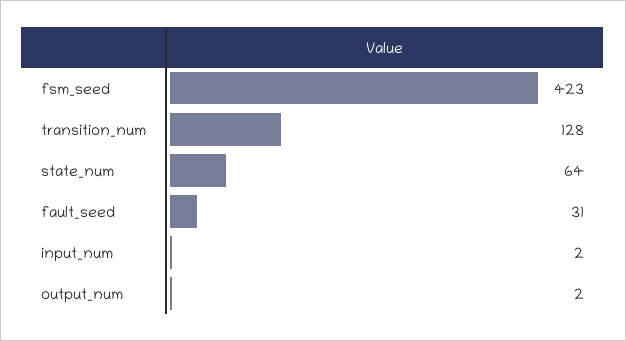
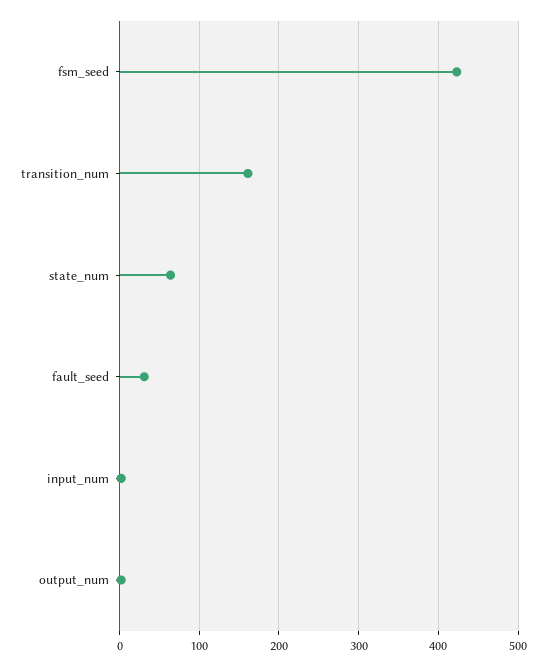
transition_num: 128 -> 160

